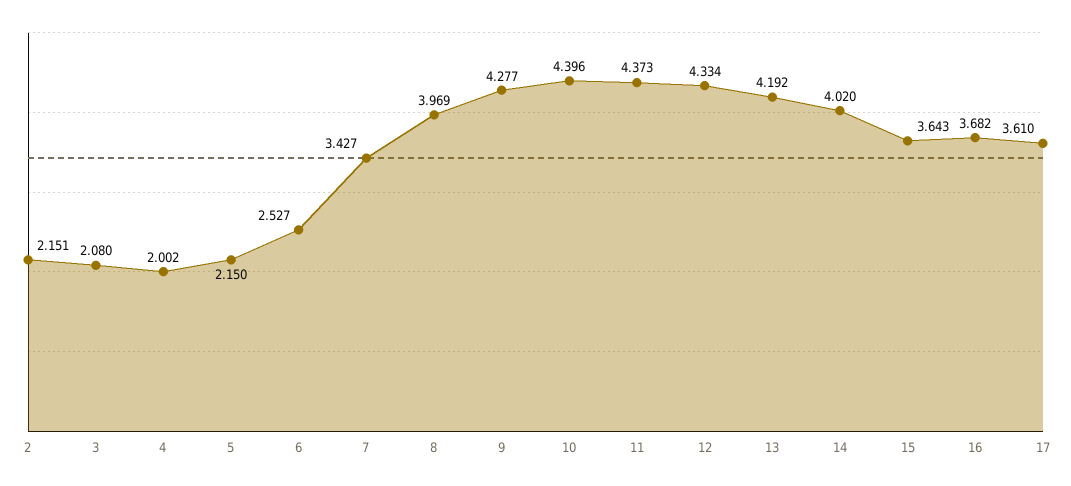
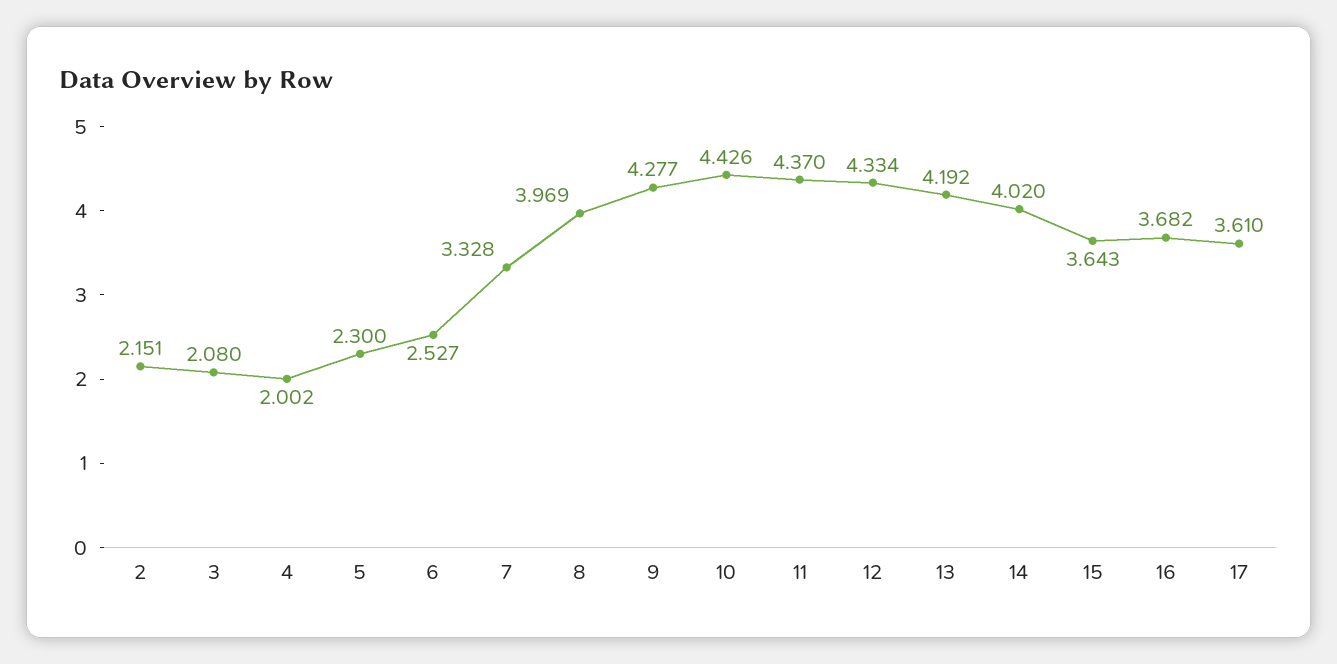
5: 2.15 -> 2.3
7: 3.427 -> 3.328
10: 4.396 -> 4.426
11: 4.373 -> 4.37

